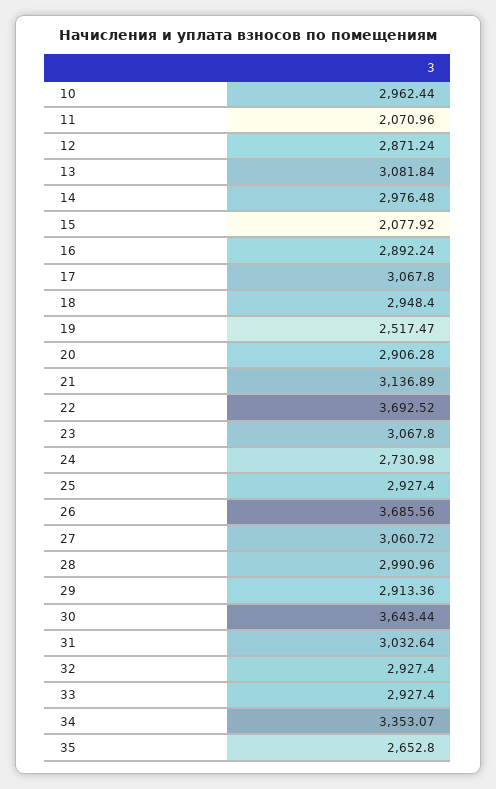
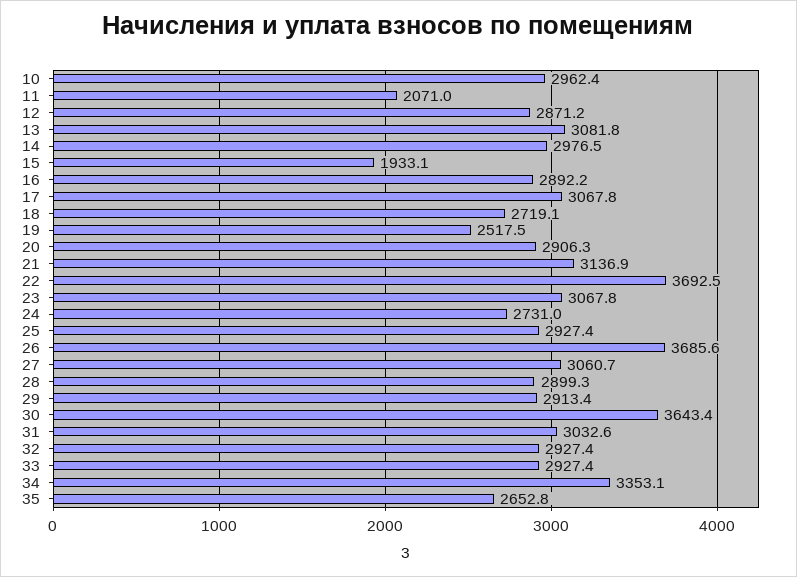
15: 2077.92 -> 1933.1
18: 2948.4 -> 2719.1
28: 2990.96 -> 2899.3

